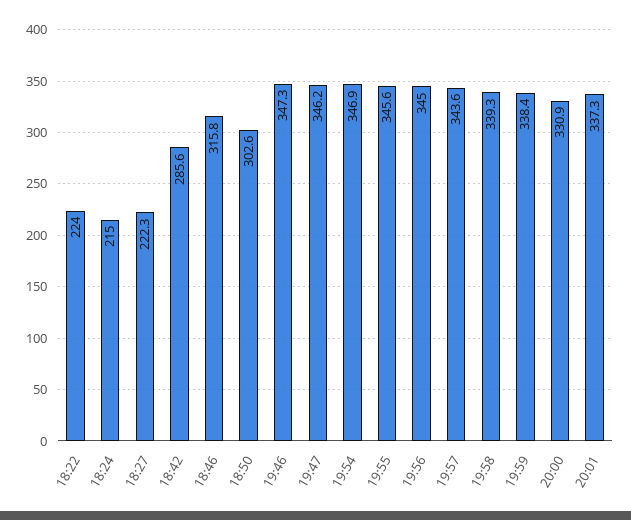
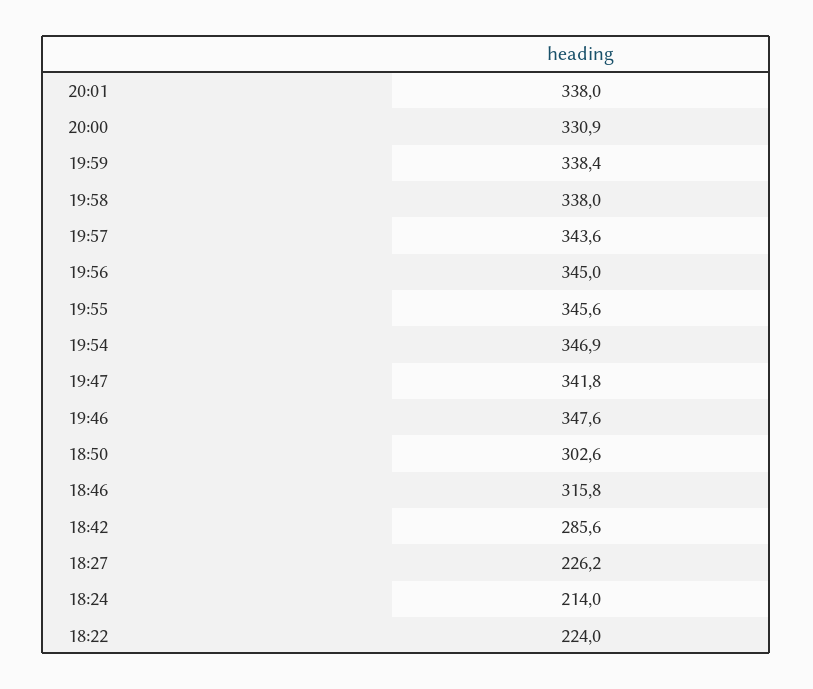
18:24: 215 -> 214
18:27: 222.3 -> 226.2
19:46: 347.3 -> 347.6
19:47: 346.2 -> 341.8
19:58: 339.3 -> 338
20:01: 337.3 -> 338

